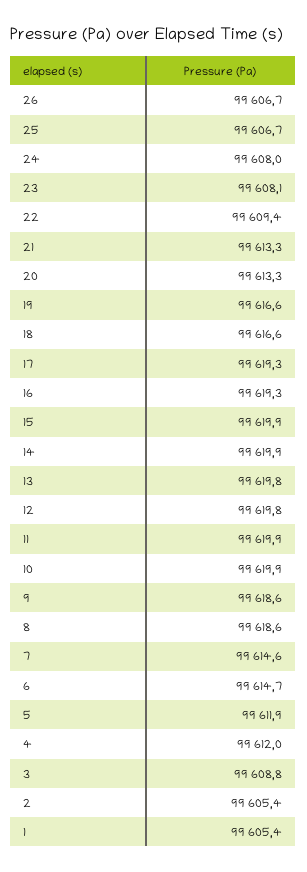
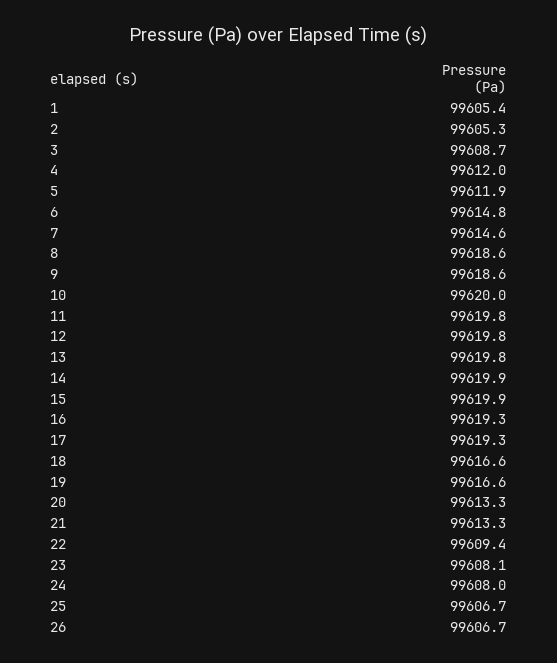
11: 99619.9 -> 99619.8
10: 99619.9 -> 99620
6: 99614.7 -> 99614.8
3: 99608.8 -> 99608.7
2: 99605.4 -> 99605.3

